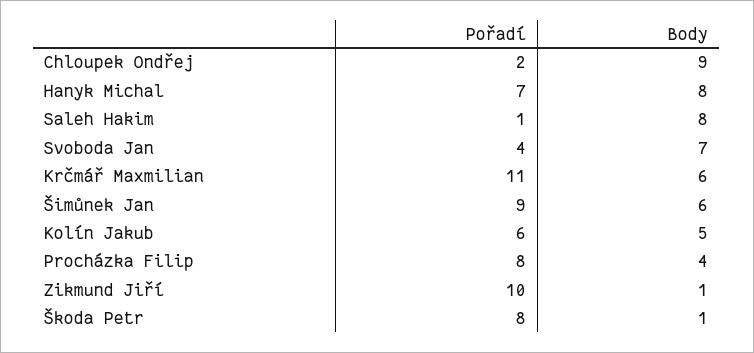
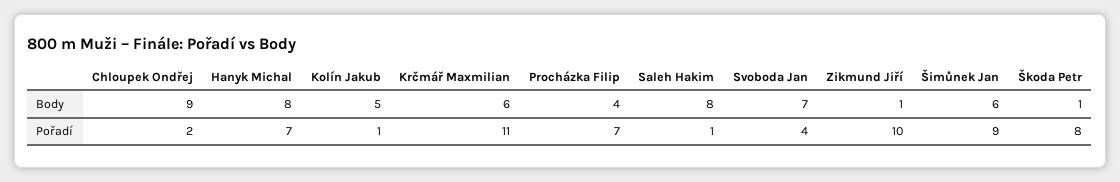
Pořadí, Kolín Jakub: 6 -> 1
Pořadí, Procházka Filip: 8 -> 7

